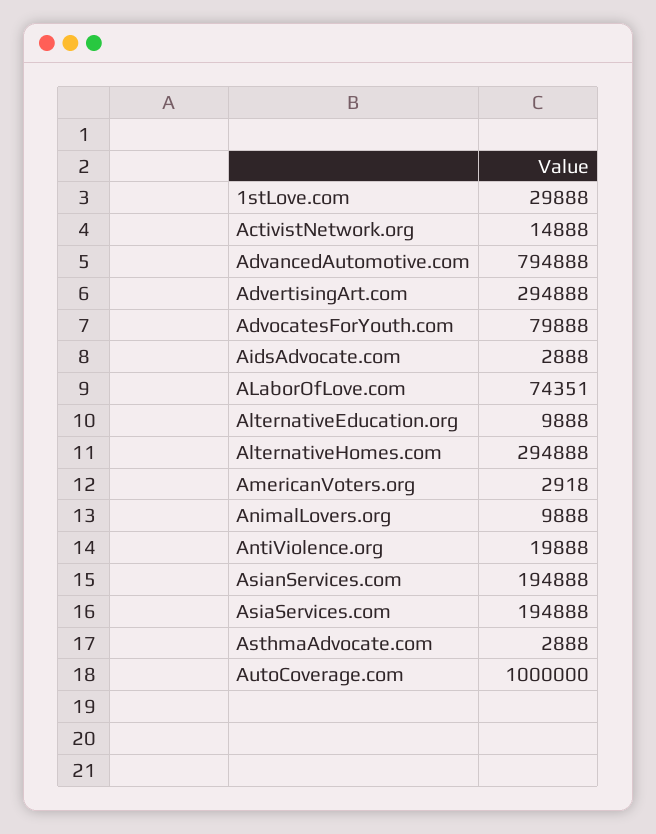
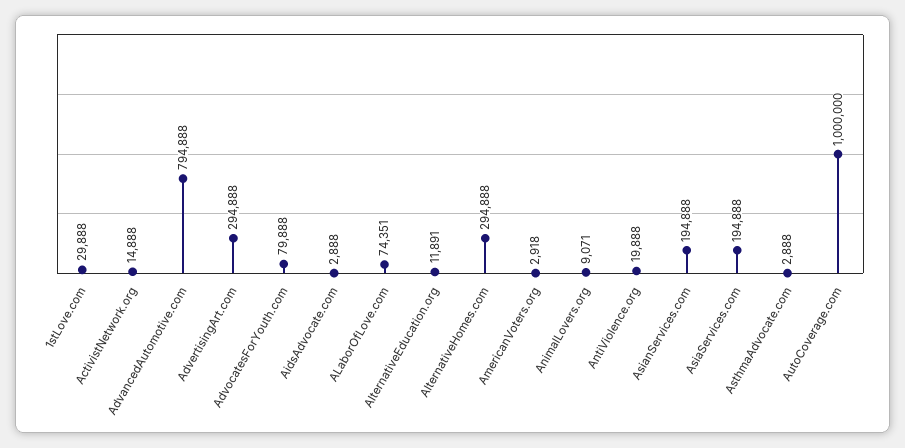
AlternativeEducation.org: 9888 -> 11891
AnimalLovers.org: 9888 -> 9071

